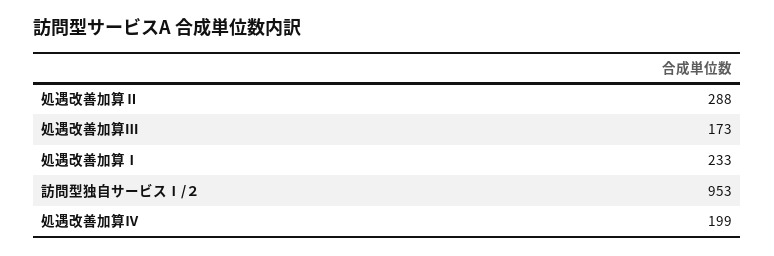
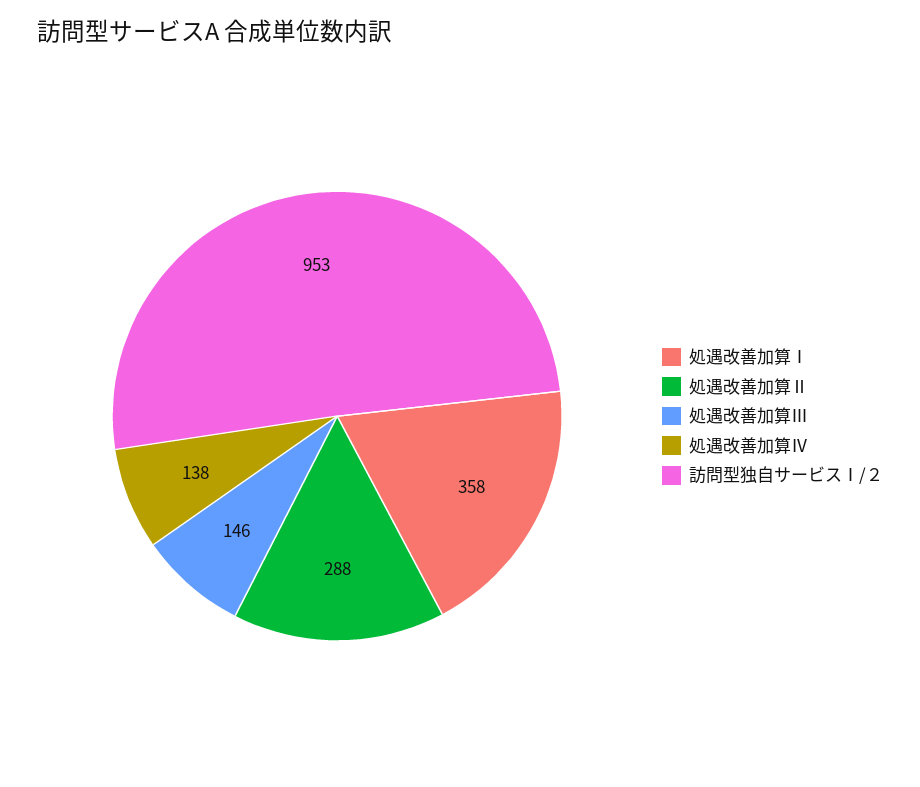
処遇改善加算Ⅲ: 173 -> 146
処遇改善加算Ⅰ: 233 -> 358
処遇改善加算Ⅳ: 199 -> 138

